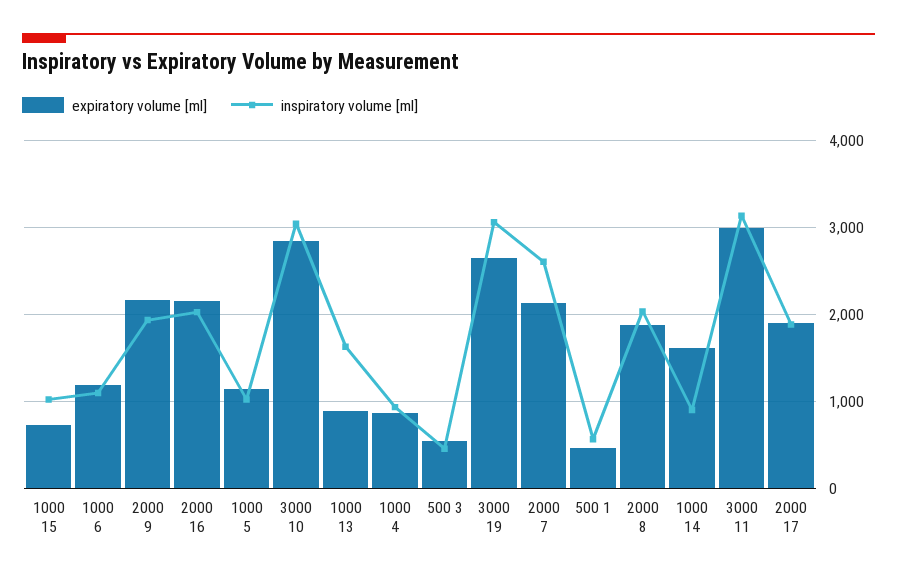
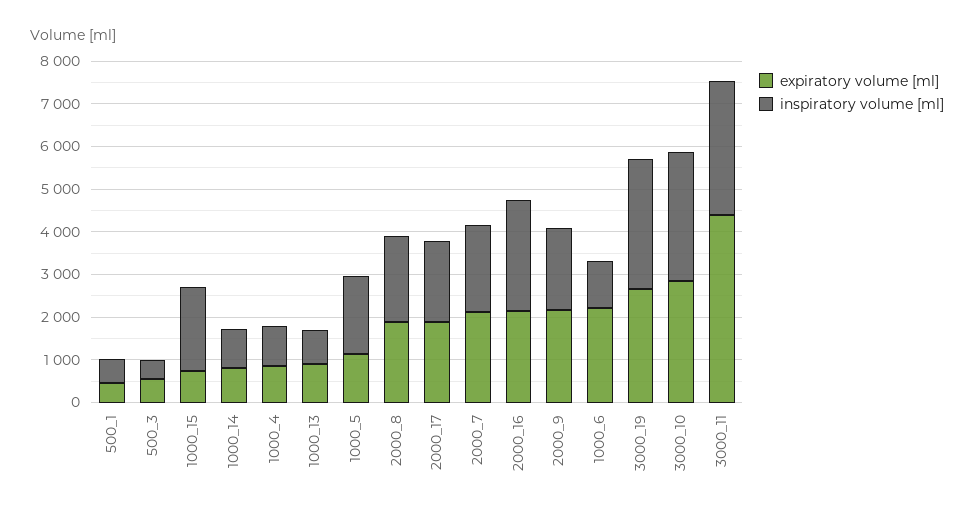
inspiratory volume [ml], 1000 15: 1000 -> 2000
expiratory volume [ml], 1000 6: 1200 -> 2200
inspiratory volume [ml], 2000 16: 2000 -> 2600
inspiratory volume [ml], 1000 5: 1000 -> 1800
inspiratory volume [ml], 1000 13: 1600 -> 800
inspiratory volume [ml], 2000 7: 2600 -> 2000
expiratory volume [ml], 1000 14: 1600 -> 800
expiratory volume [ml], 3000 11: 3000 -> 4400

